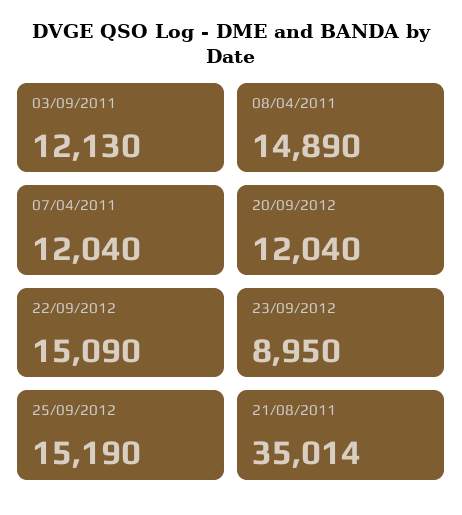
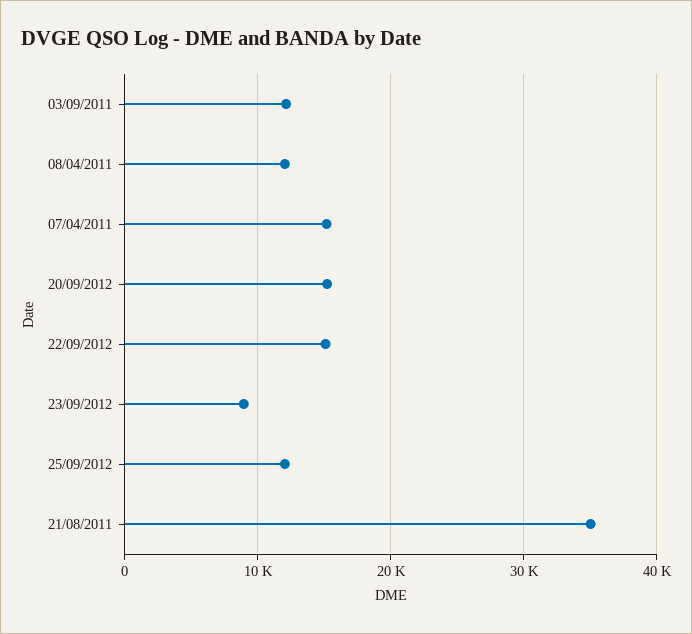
08/04/2011: 14890 -> 12000
07/04/2011: 12040 -> 15000
20/09/2012: 12040 -> 15000
25/09/2012: 15190 -> 12000

